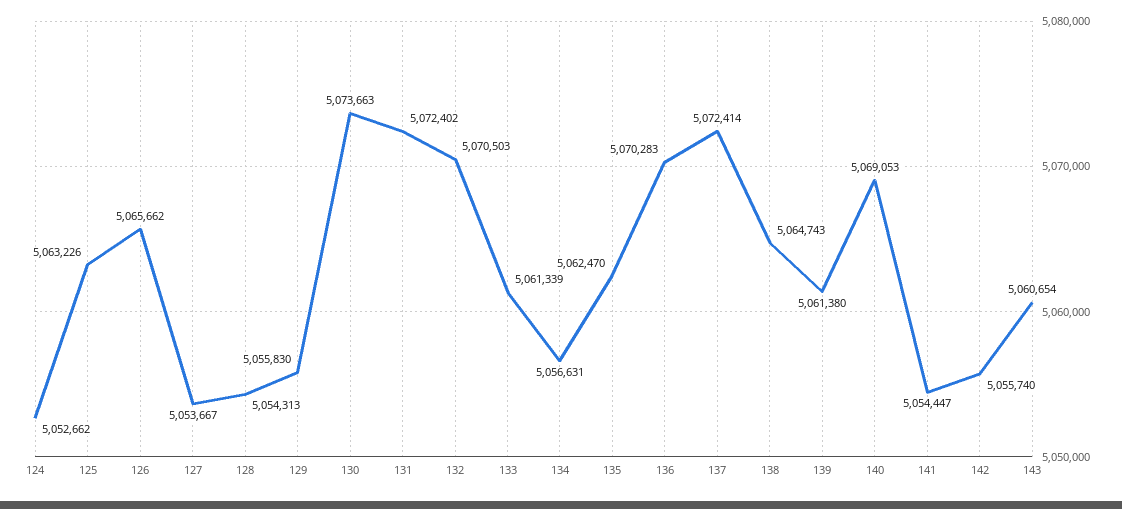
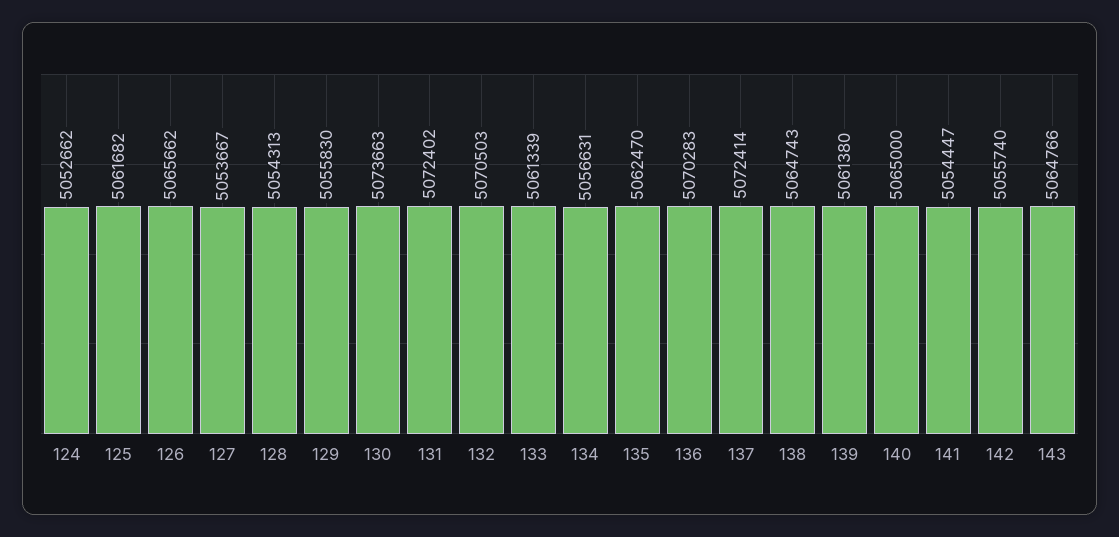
125: 5063226 -> 5061682
140: 5069053 -> 5065000
143: 5060654 -> 5064766

